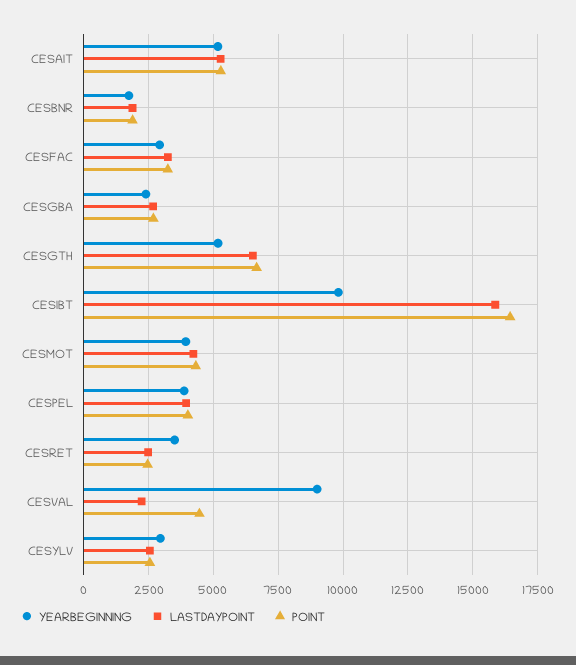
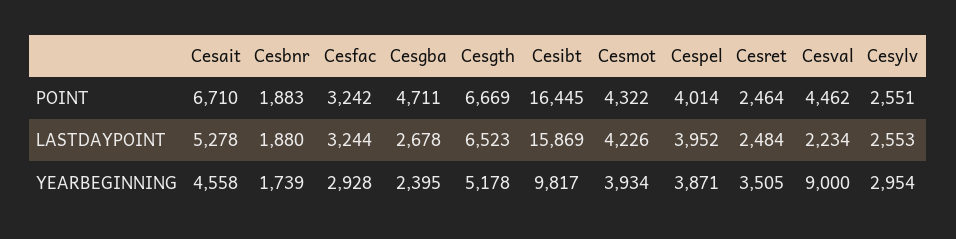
YEARBEGINNING, CESAIT: 5250 -> 4558
POINT, CESAIT: 5250 -> 6710
POINT, CESGBA: 2750 -> 4711

